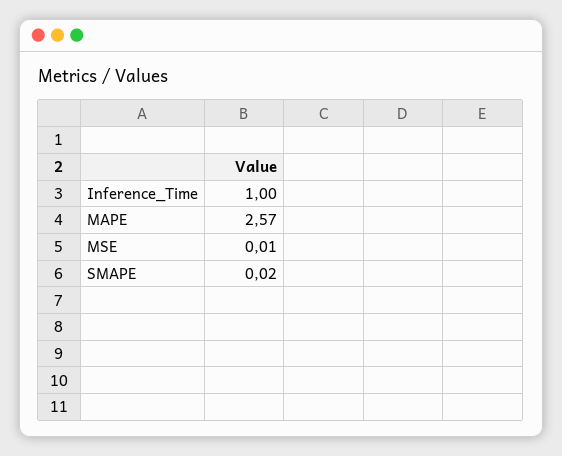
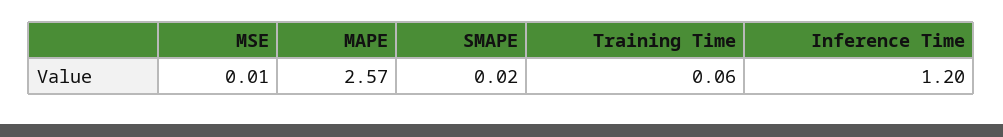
Inference_Time: 1 -> 1.2
Training Time: none -> 0.06

